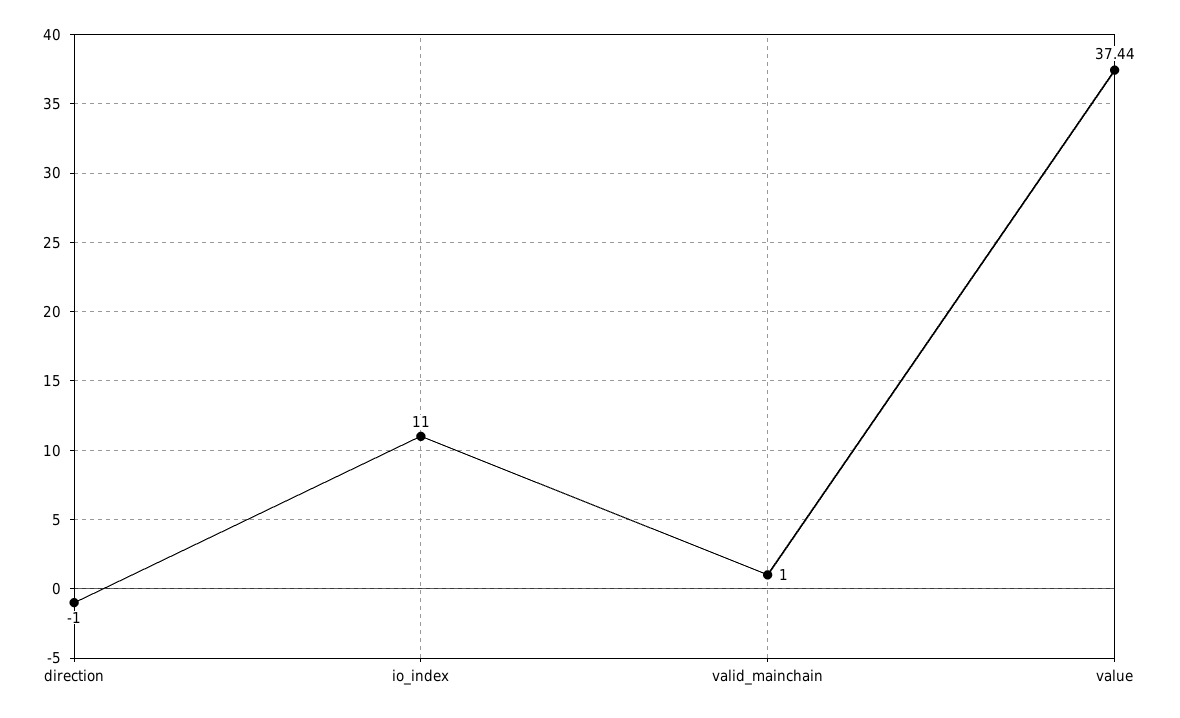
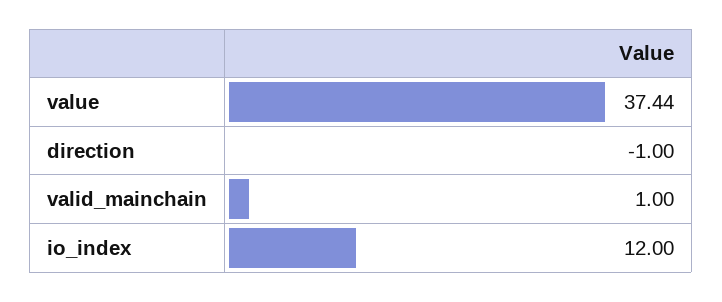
io_index: 11 -> 12

